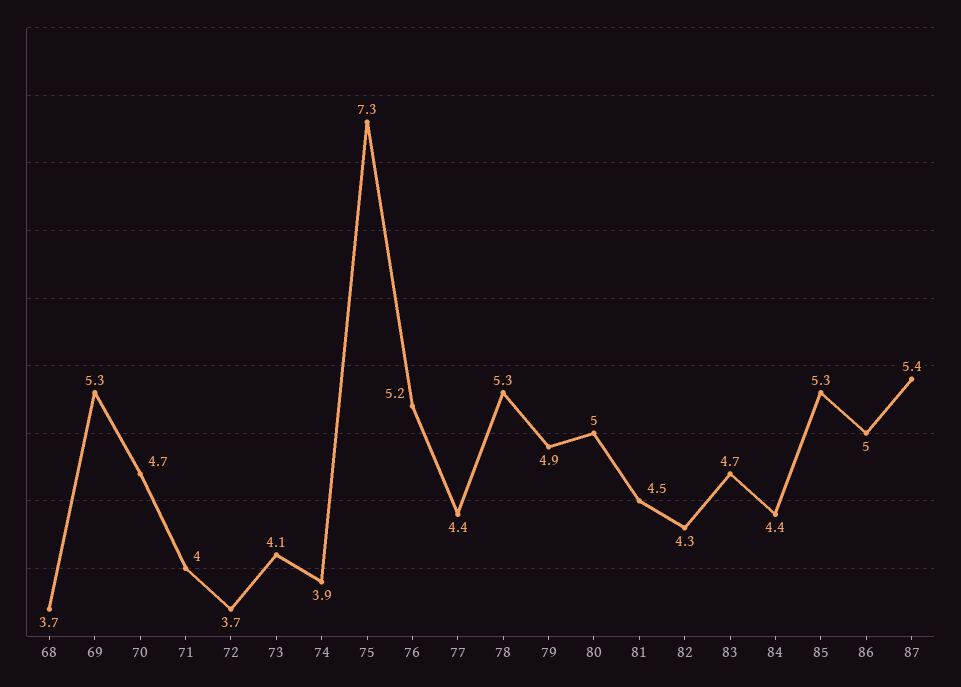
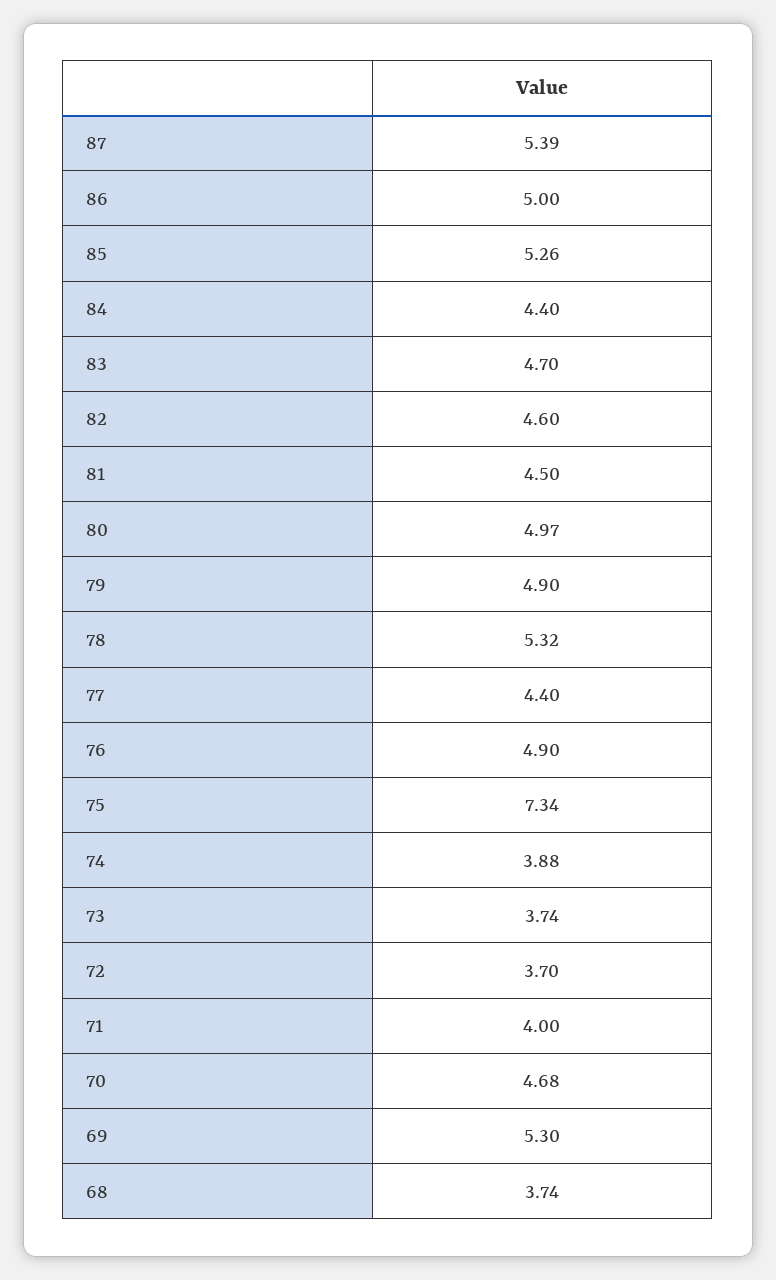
73: 4.1 -> 3.74
76: 5.2 -> 4.9
82: 4.3 -> 4.6

